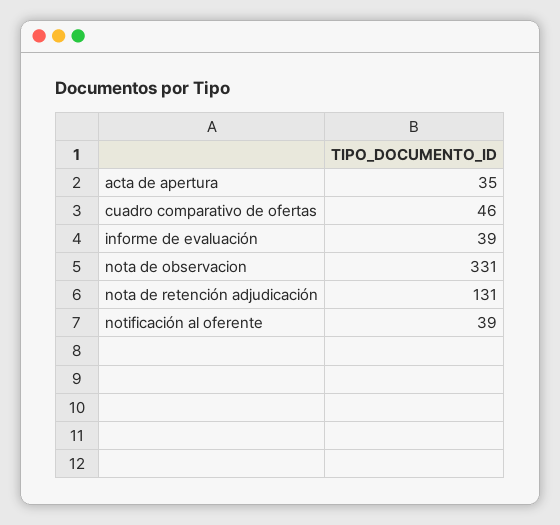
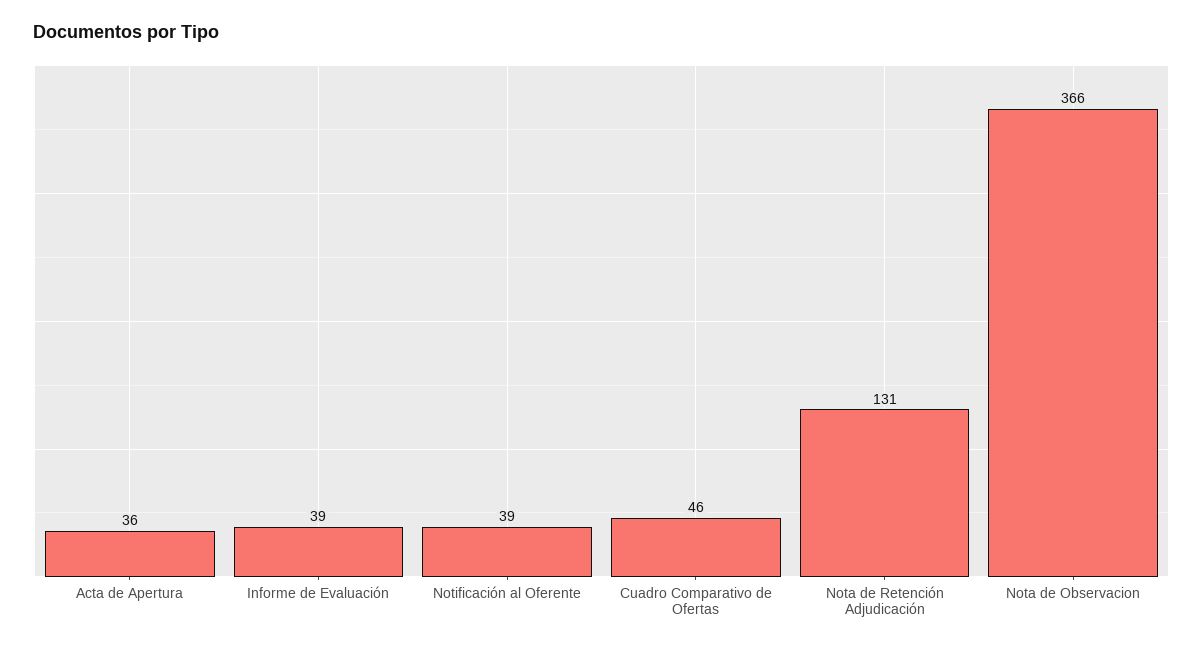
acta de apertura: 35 -> 36
nota de observacion: 331 -> 366

